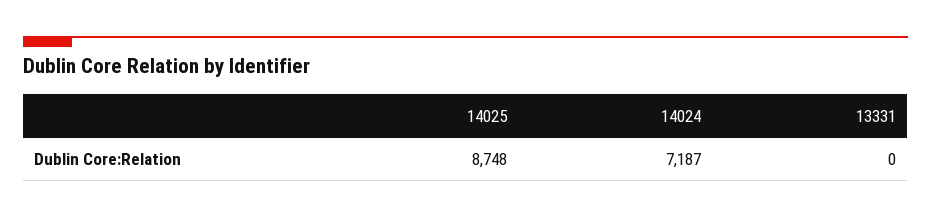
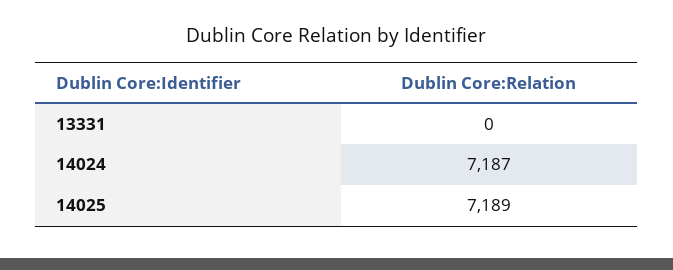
14025: 8748 -> 7189

